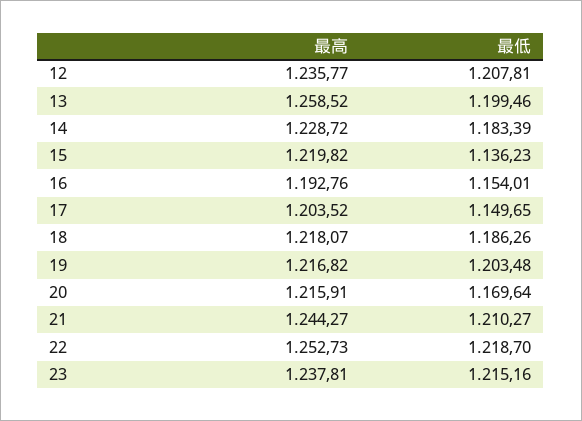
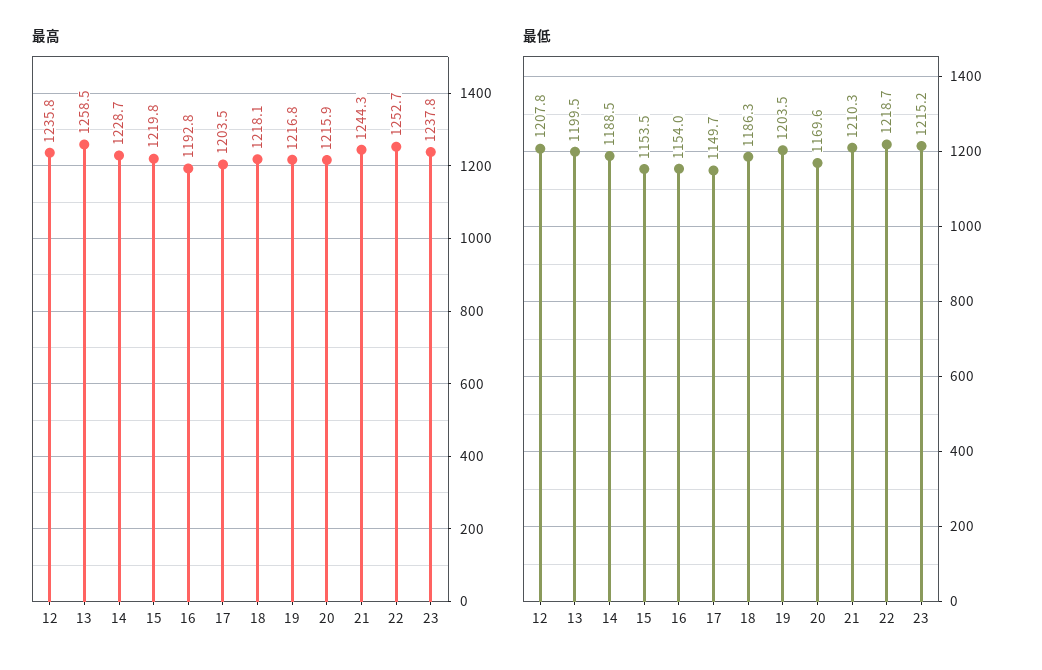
最低, 14: 1183.39 -> 1188.5
最低, 15: 1136.23 -> 1153.5

